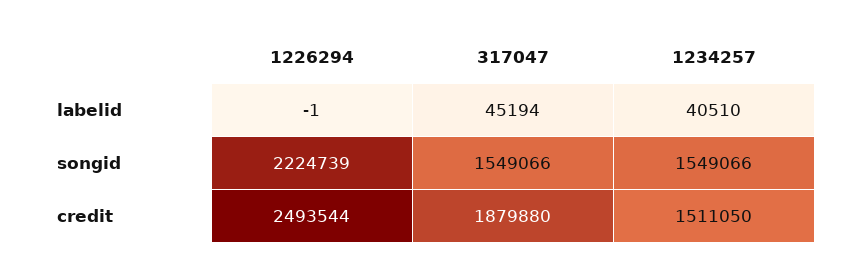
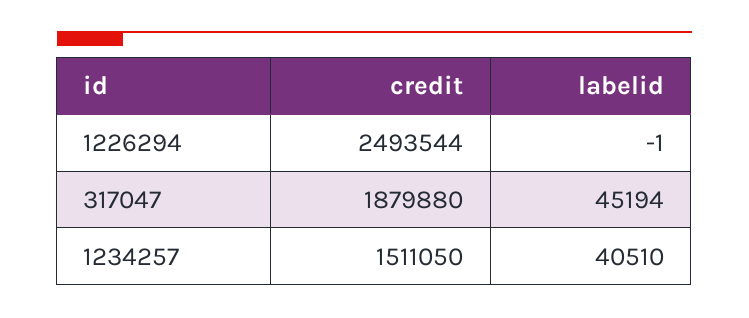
1226294, songid: 2224739 -> none
317047, songid: 1549066 -> none
1234257, songid: 1549066 -> none

